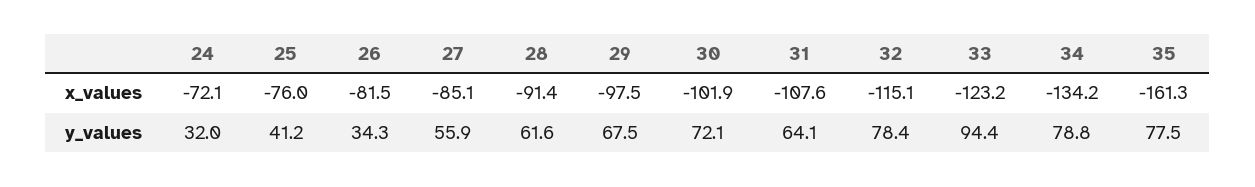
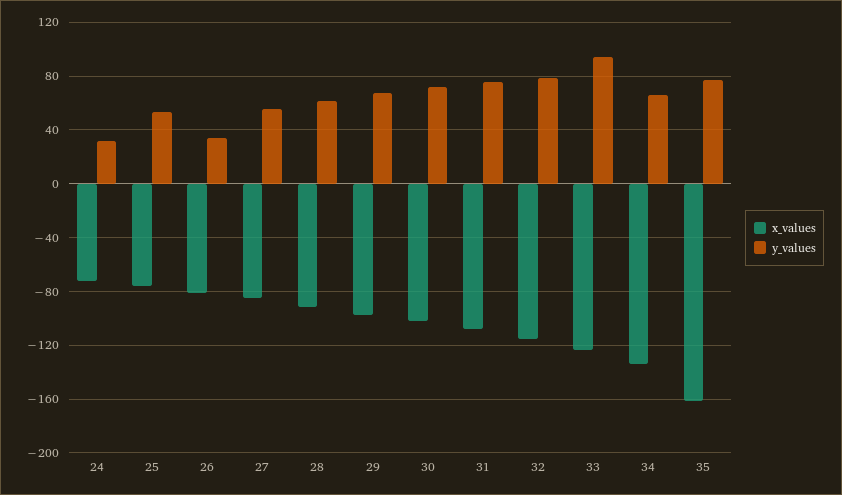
y_values, 25: 41.2 -> 55
y_values, 31: 64.1 -> 75
y_values, 34: 78.8 -> 65

